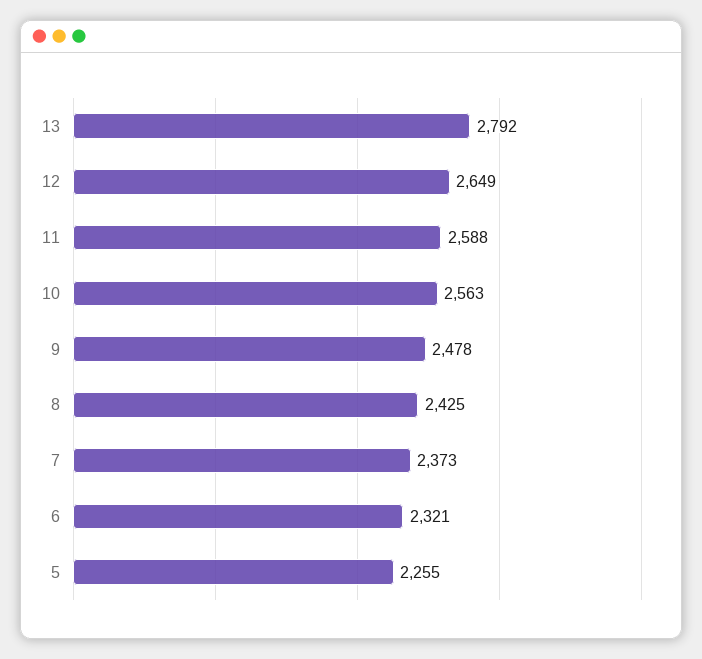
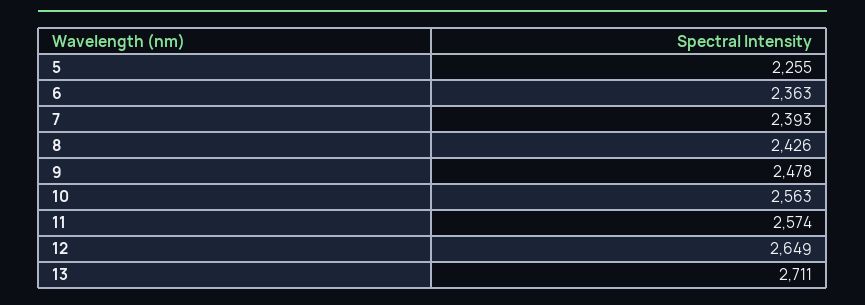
13: 2792 -> 2711
11: 2588 -> 2574
8: 2425 -> 2426
7: 2373 -> 2393
6: 2321 -> 2363

